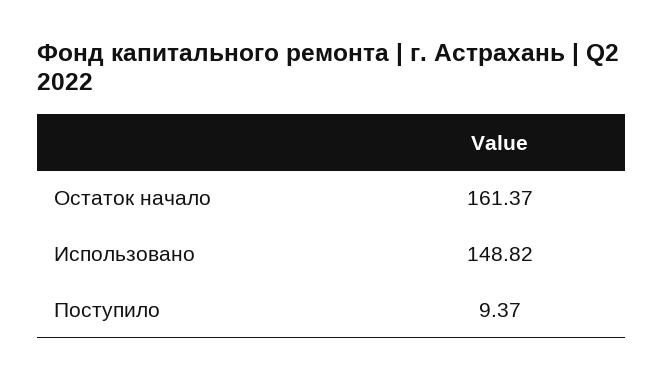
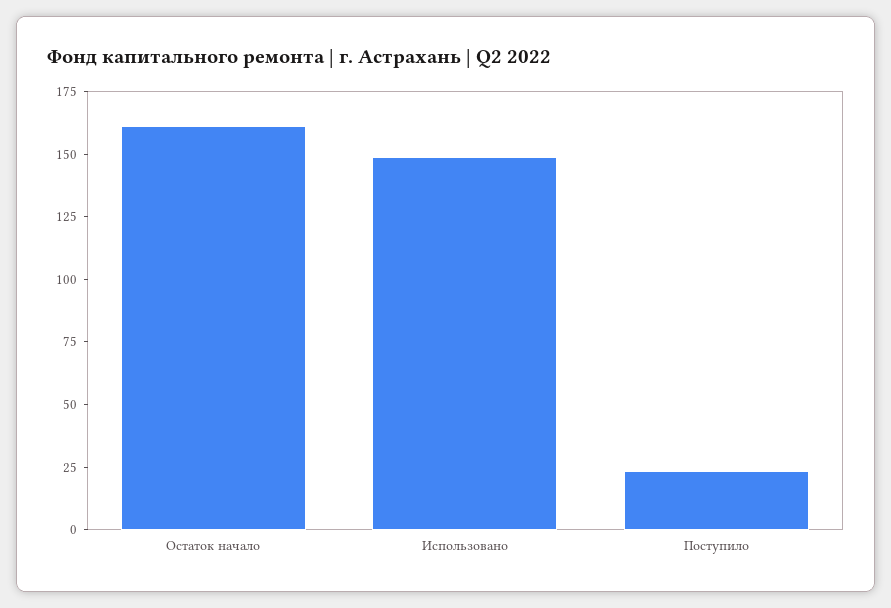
Поступило: 9.37 -> 25

